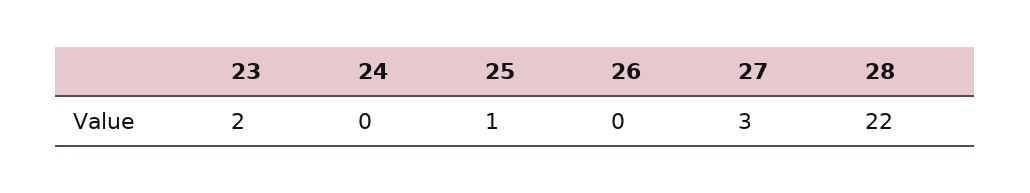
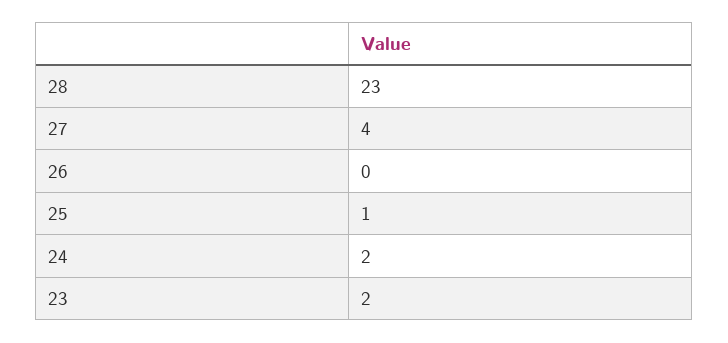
24: 0 -> 2
27: 3 -> 4
28: 22 -> 23

